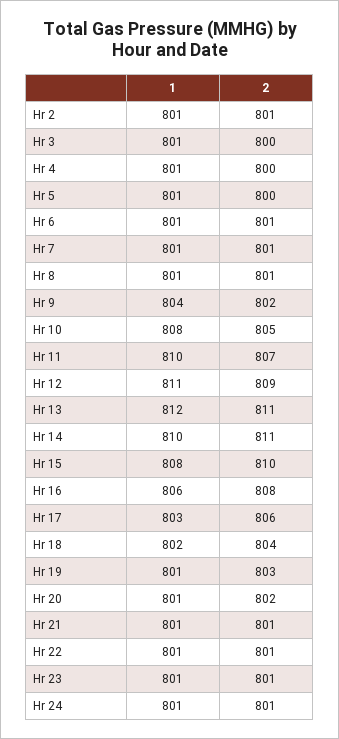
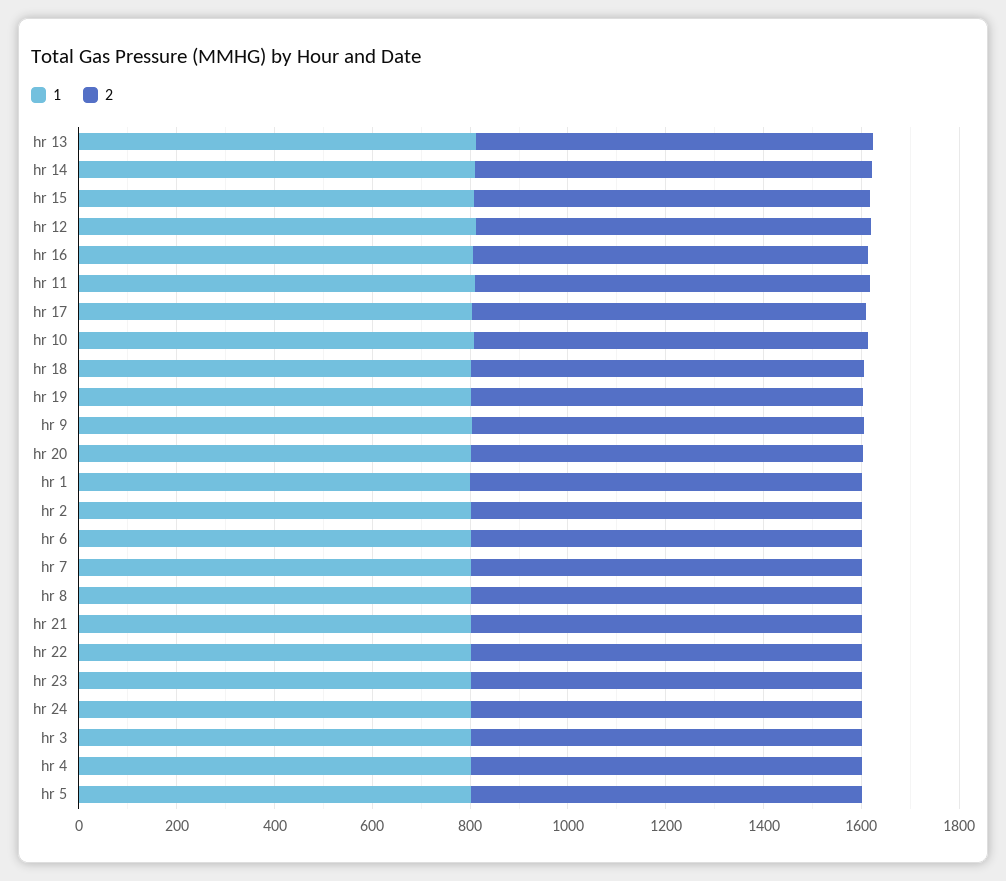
1, hr 1: none -> 800
2, hr 1: none -> 800

